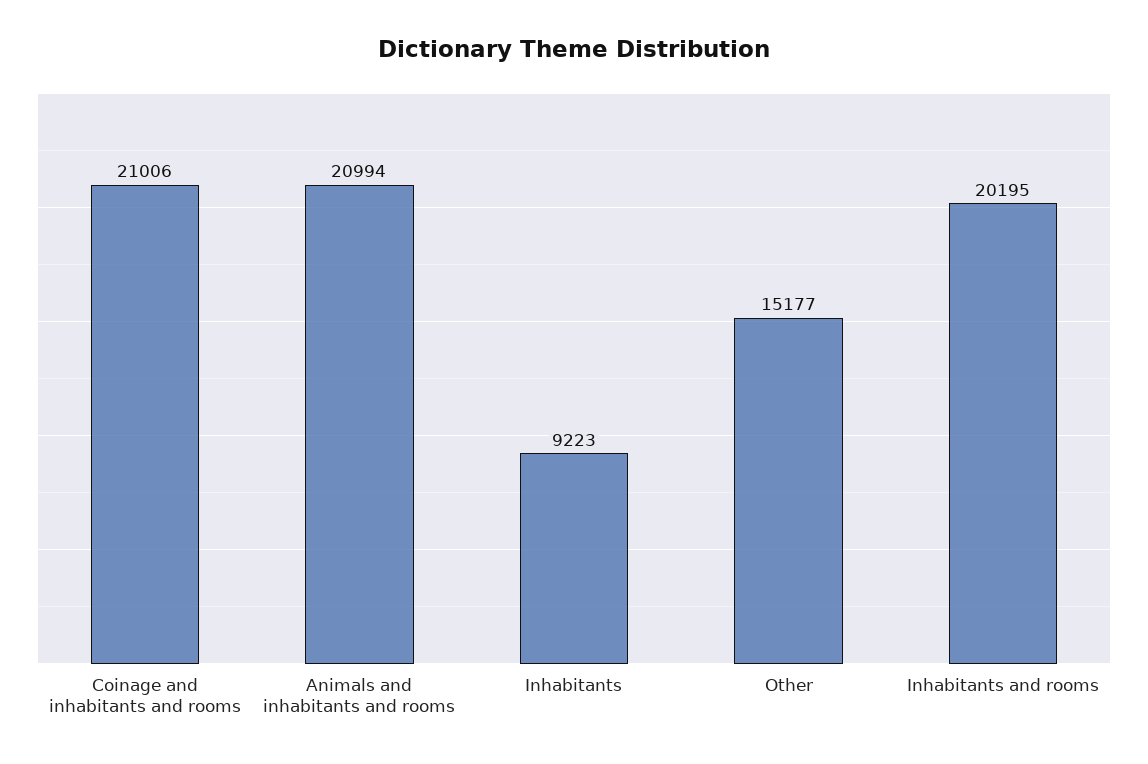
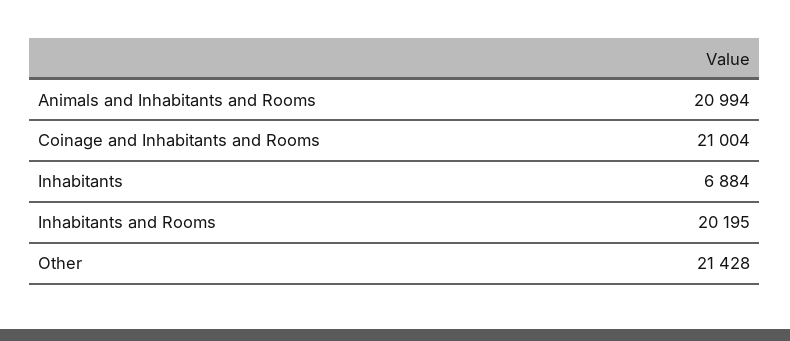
Coinage and inhabitants and rooms: 21006 -> 21004
Inhabitants: 9223 -> 6884
Other: 15177 -> 21428

